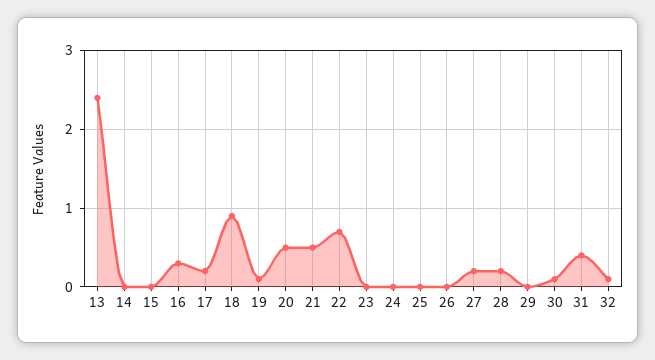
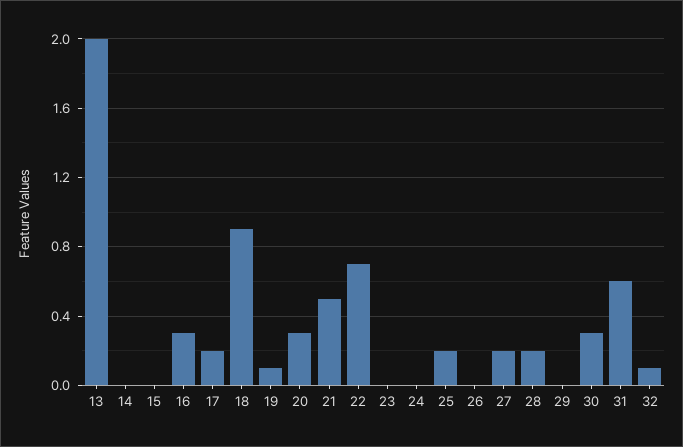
13: 2.4 -> 2
20: 0.5 -> 0.3
25: 0 -> 0.2
30: 0.1 -> 0.3
31: 0.4 -> 0.6

